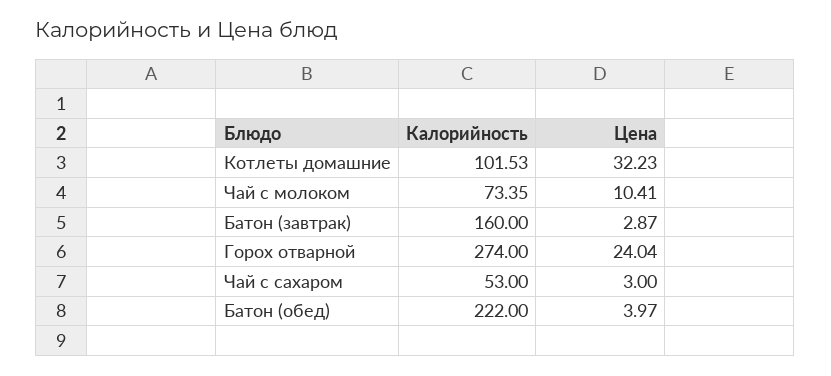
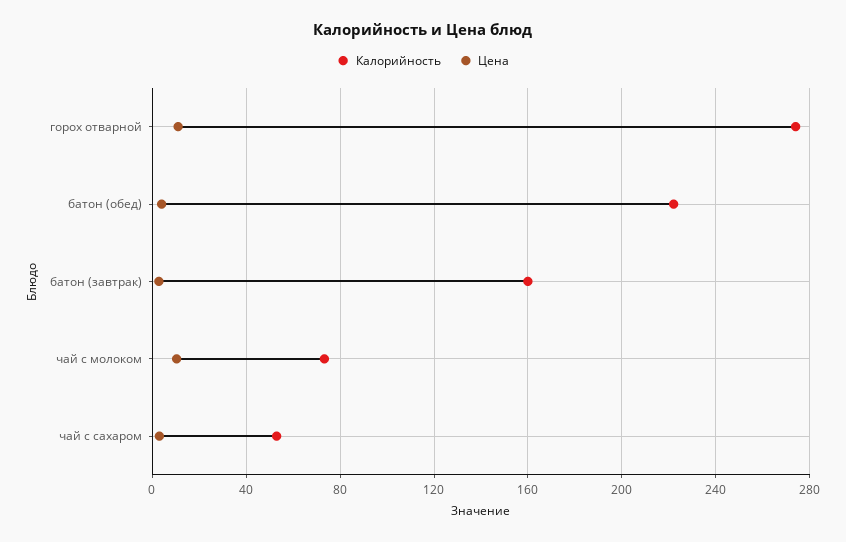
Калорийность, Котлеты домашние: 101.53 -> none
Цена, Котлеты домашние: 32.23 -> none
Цена, Горох отварной: 24.04 -> 10

